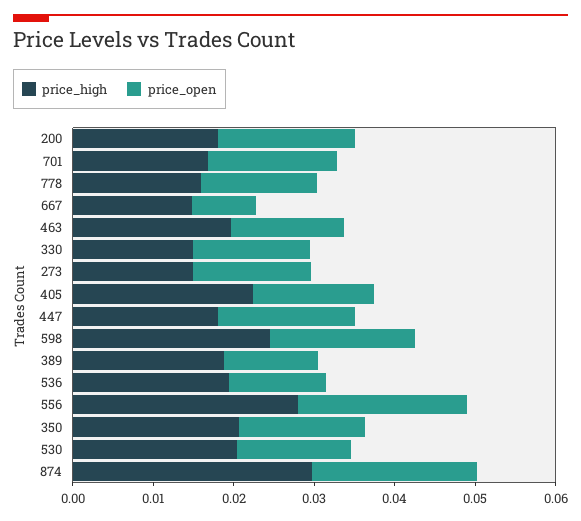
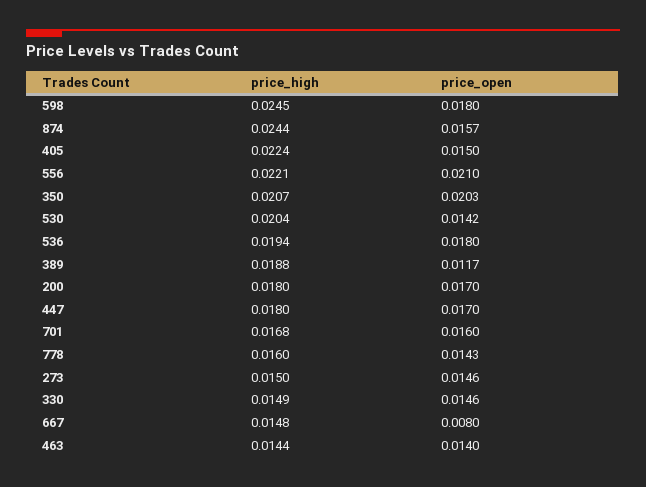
price_high, 463: 0.02 -> 0.0144
price_open, 536: 0.012 -> 0.018
price_high, 556: 0.028 -> 0.0221
price_open, 350: 0.016 -> 0.0203
price_high, 874: 0.03 -> 0.0244
price_open, 874: 0.02 -> 0.0157

